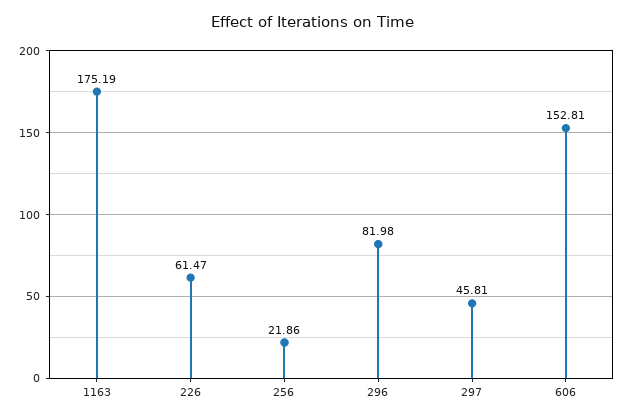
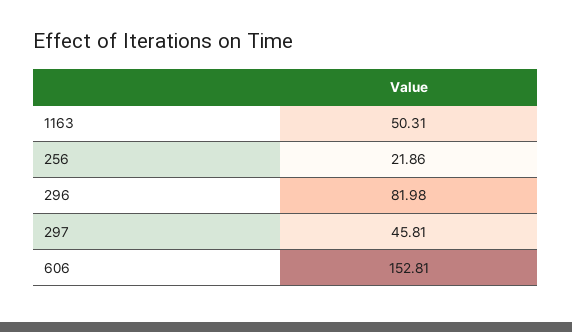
1163: 175.19 -> 50.31
226: 61.47 -> none

